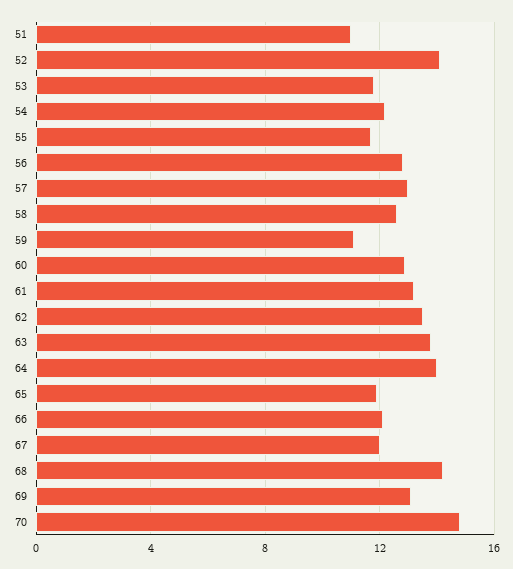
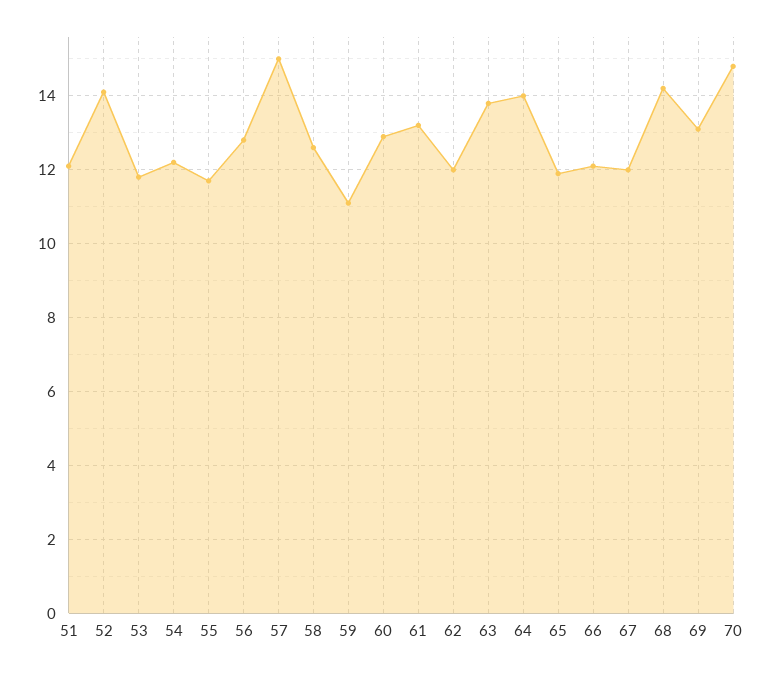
51: 11 -> 12
57: 13 -> 15
62: 13.5 -> 12

